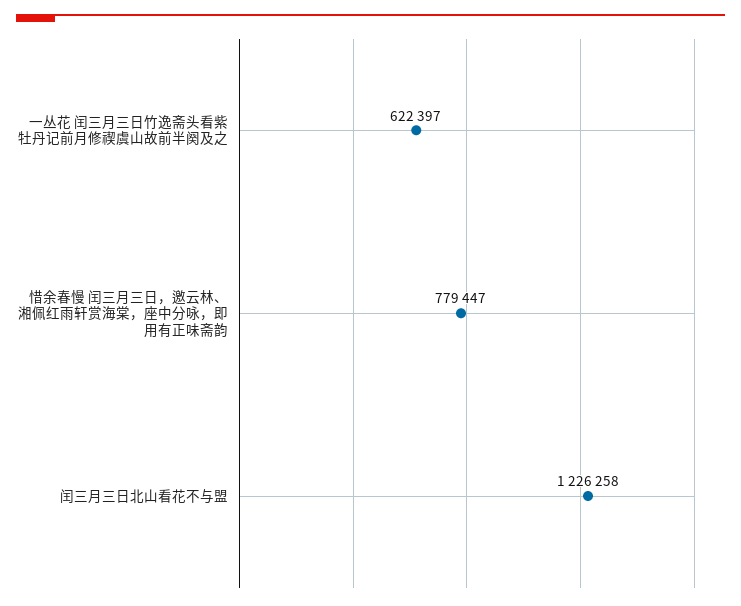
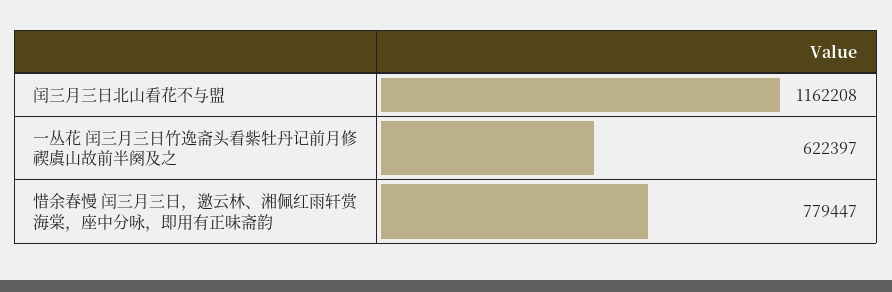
闰三月三日北山看花不与盟: 1226258 -> 1162208

